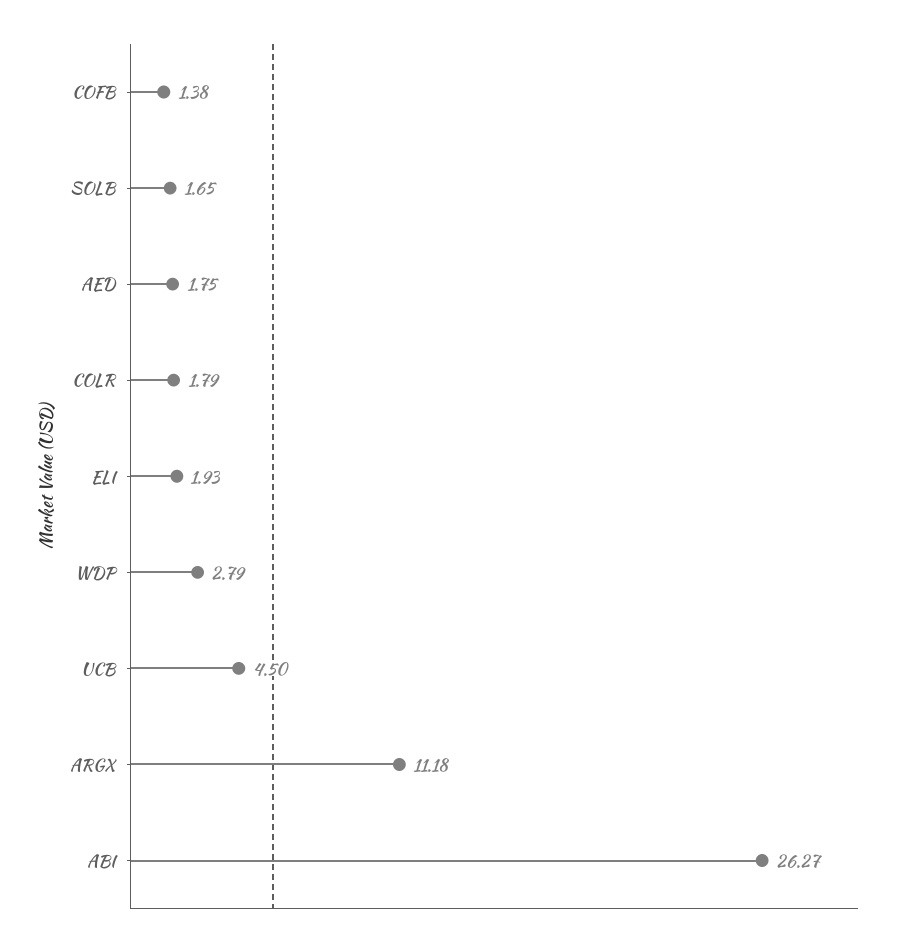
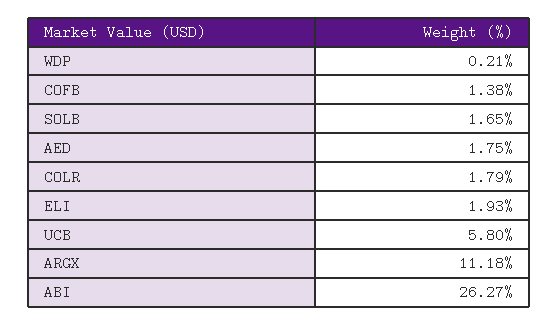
WDP: 2.79 -> 0.21
UCB: 4.5 -> 5.8

